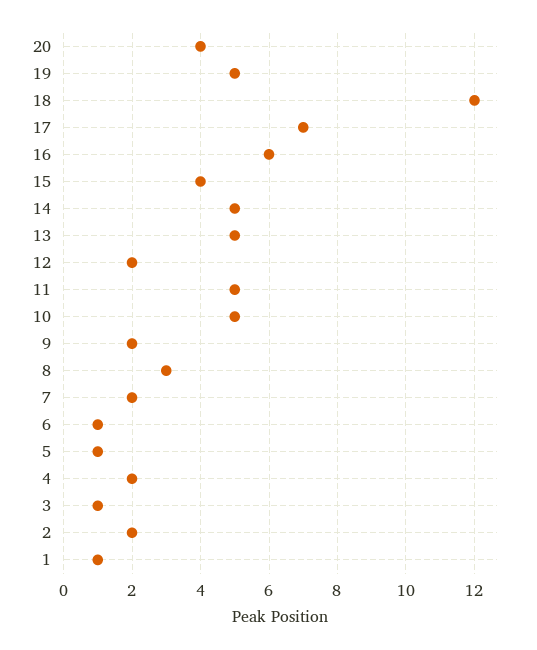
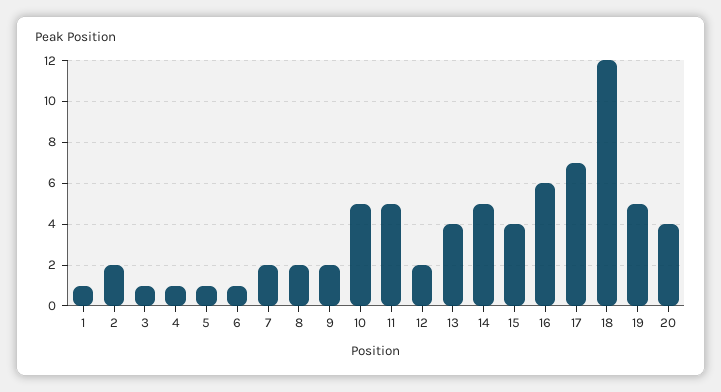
13: 5 -> 4
8: 3 -> 2
4: 2 -> 1

